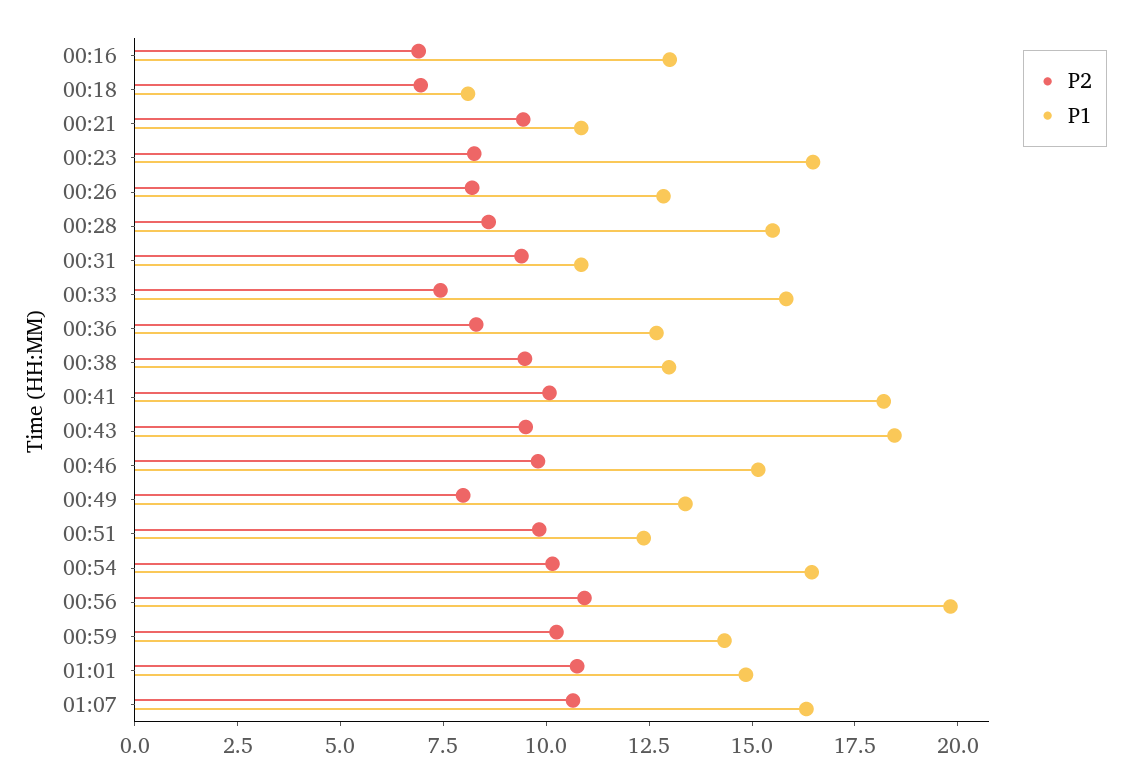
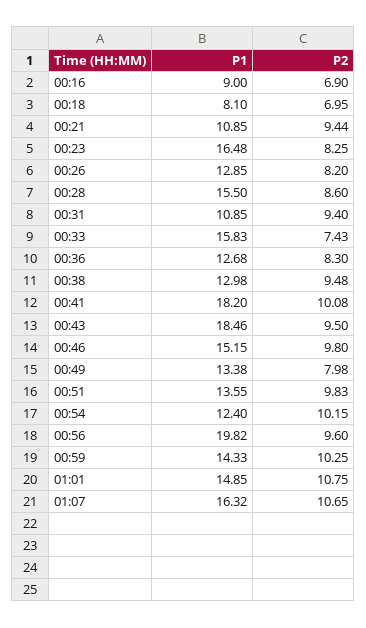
P1, 00:16: 13 -> 9
P1, 00:51: 12.5 -> 13.55
P1, 00:54: 16.5 -> 12.4
P2, 00:56: 11 -> 9.6

